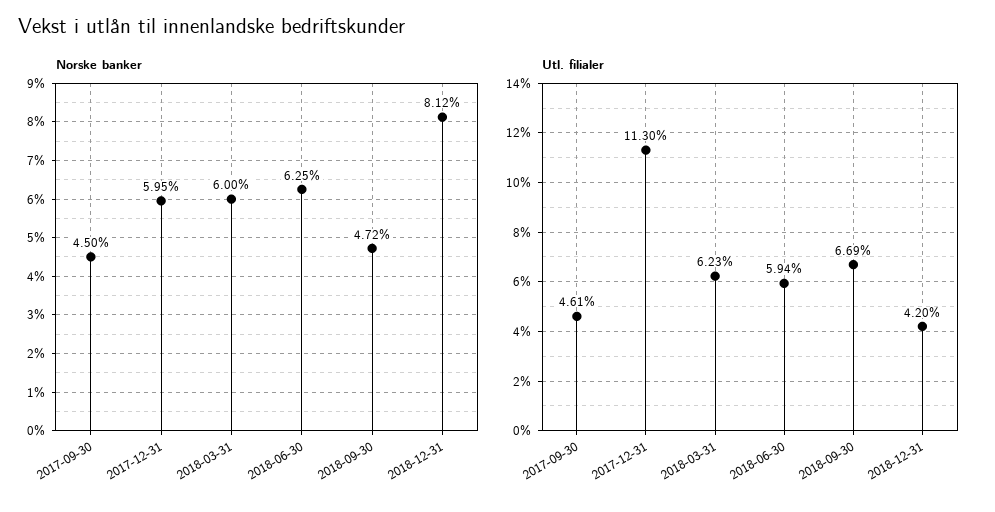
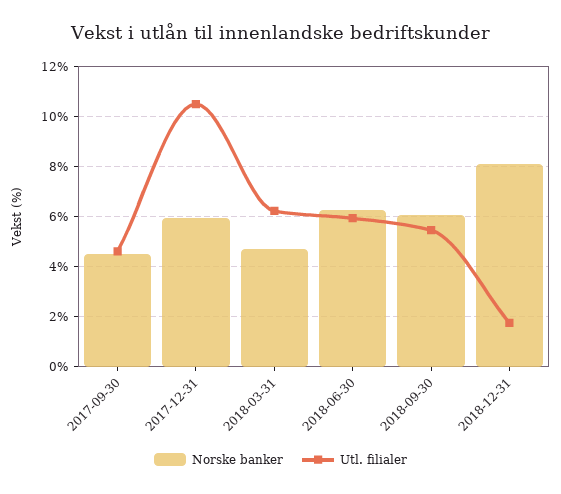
Norske banker, 2018-03-31: 6 -> 4.75
Norske banker, 2018-09-30: 4.72 -> 6
Utl. filialer, 2017-12-31: 11.3 -> 10.5
Utl. filialer, 2018-09-30: 6.69 -> 5.5
Utl. filialer, 2018-12-31: 4.2 -> 1.75

